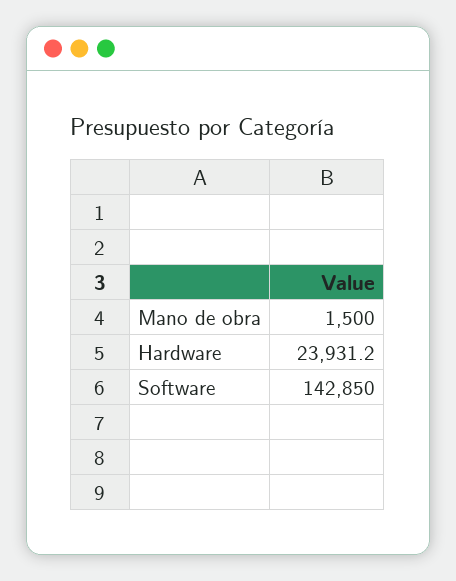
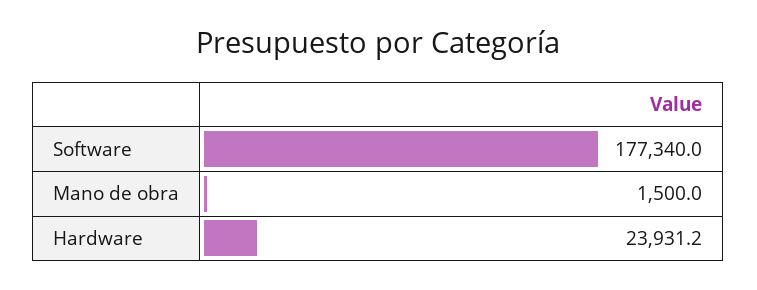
Software: 142850 -> 177340

